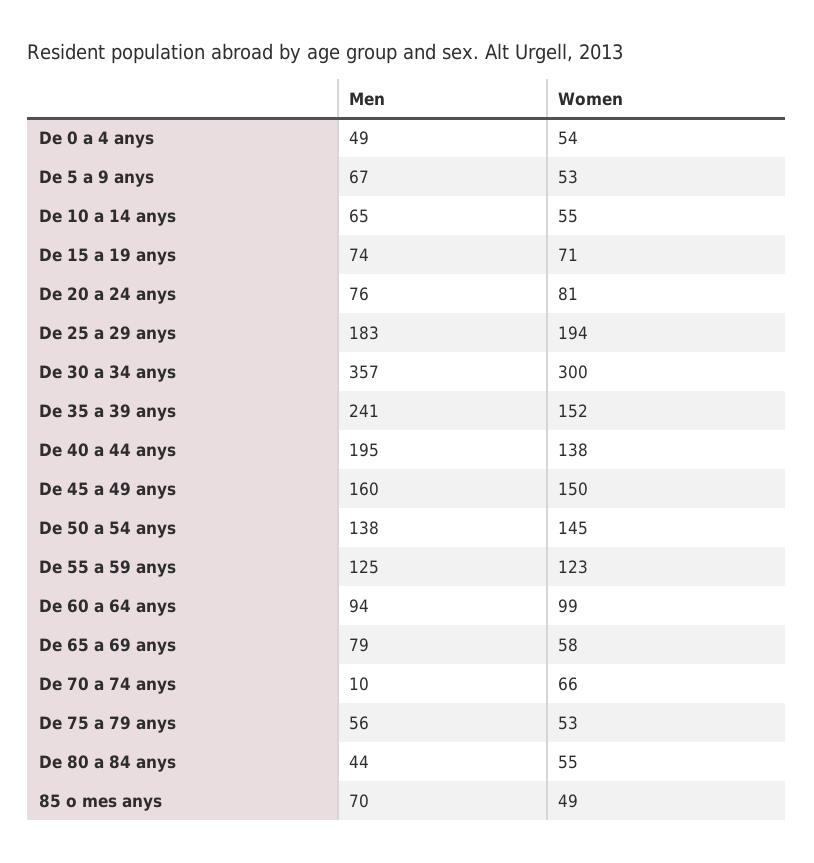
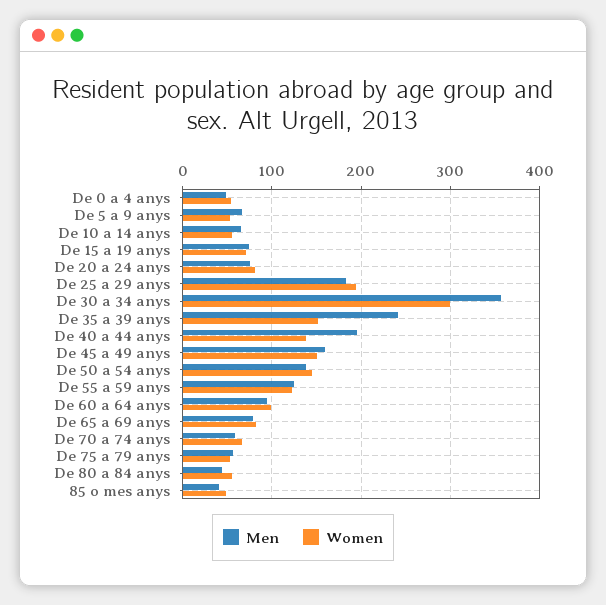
Women, De 65 a 69 anys: 58 -> 80
Men, De 70 a 74 anys: 10 -> 60
Men, 85 o mes anys: 70 -> 40

